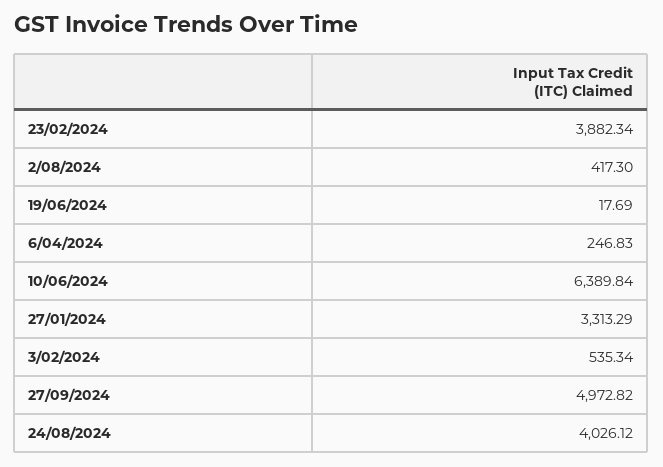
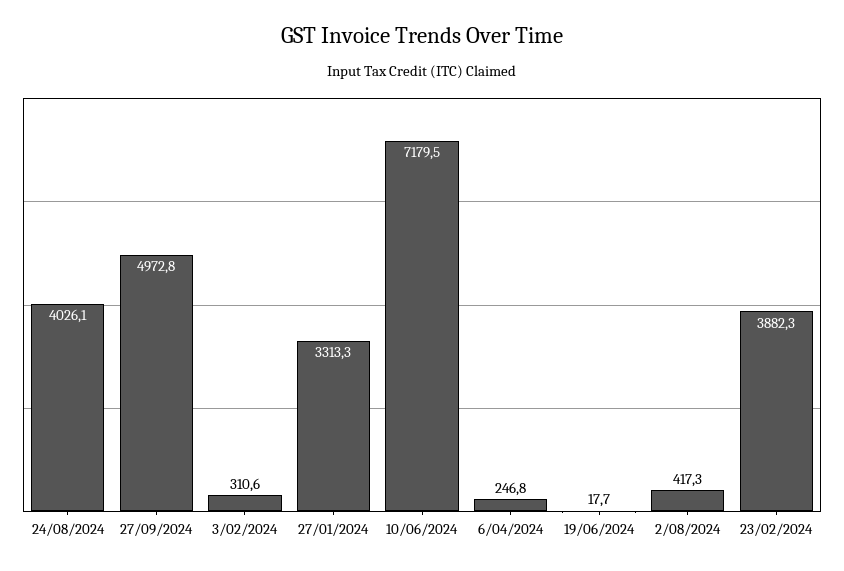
10/06/2024: 6389.84 -> 7179.5
3/02/2024: 535.34 -> 310.6

